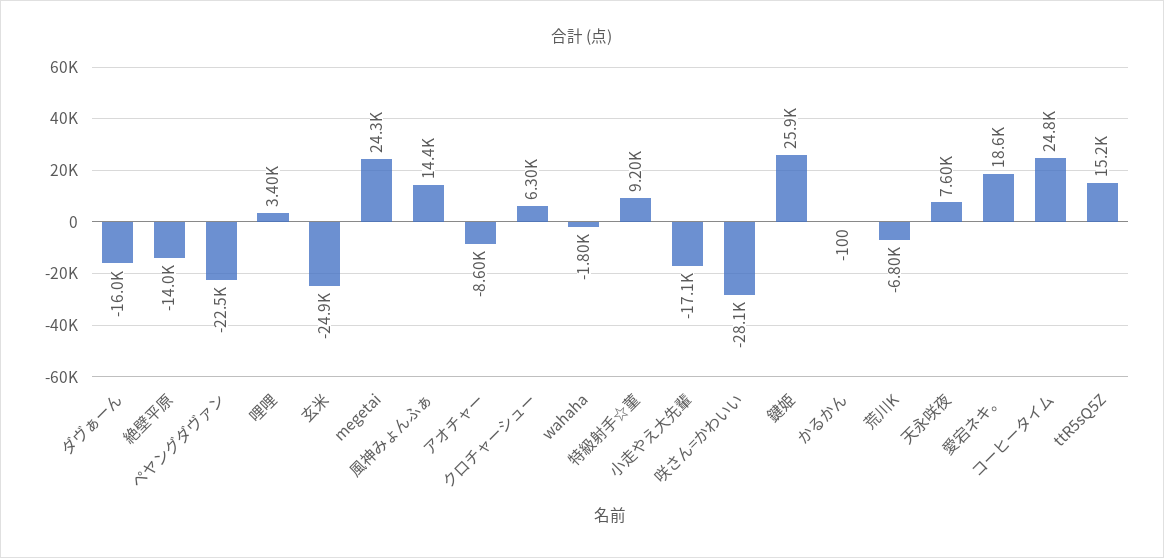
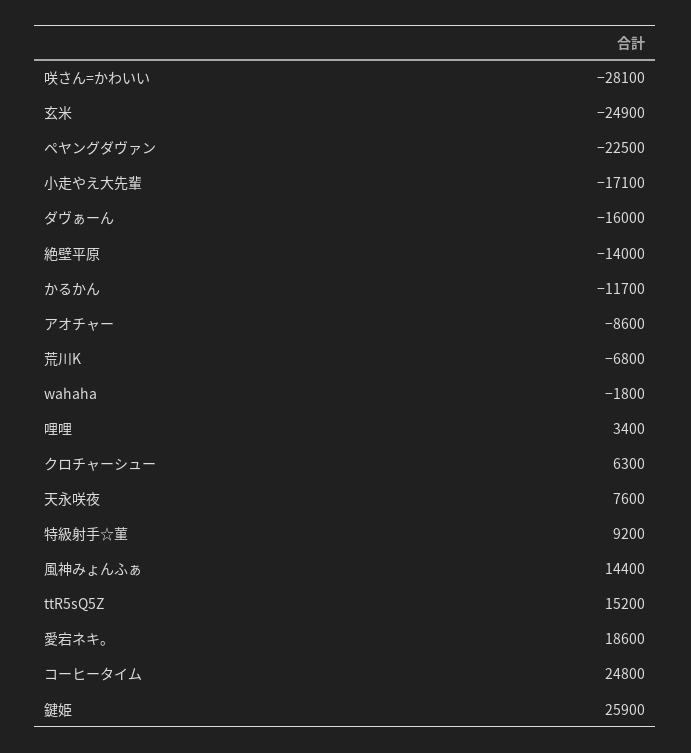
megetai: 24300 -> none
かるかん: -100 -> -11700

